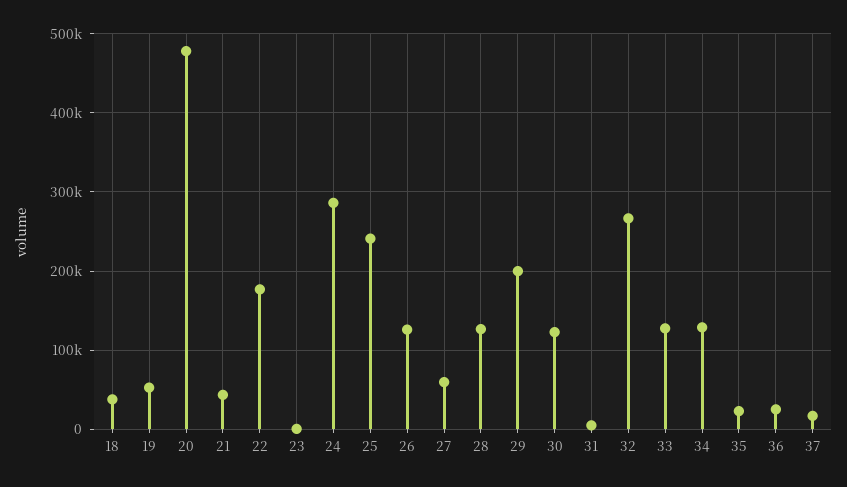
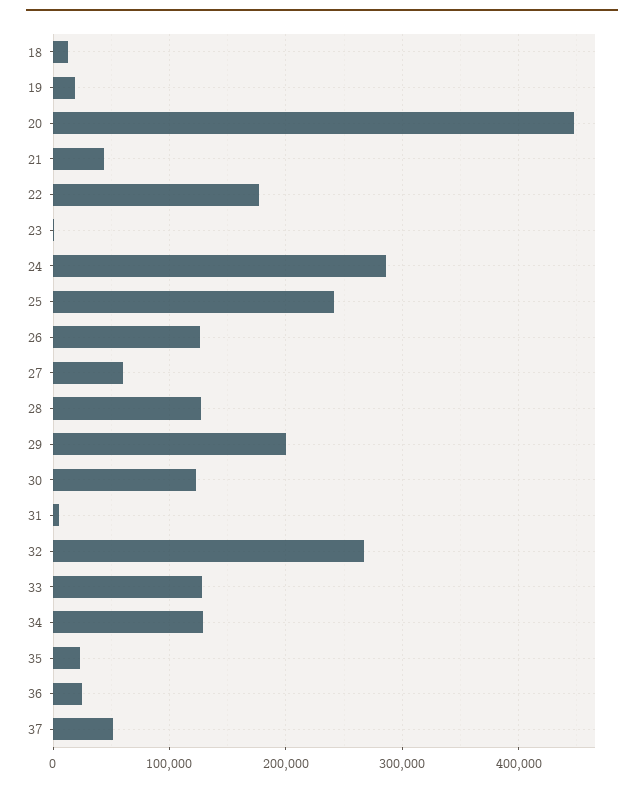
18: 40000 -> 10000
19: 50000 -> 20000
20: 480000 -> 450000
37: 20000 -> 50000

